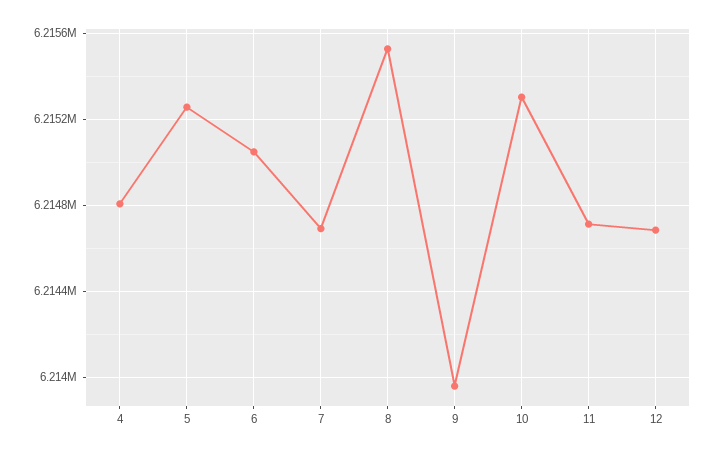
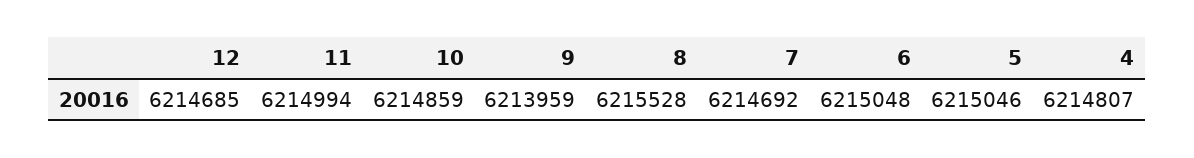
5: 6215250 -> 6215046
10: 6215300 -> 6214859
11: 6214700 -> 6214994

